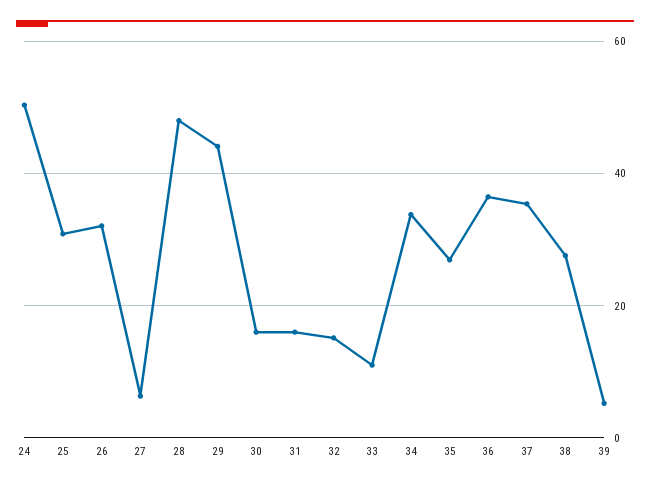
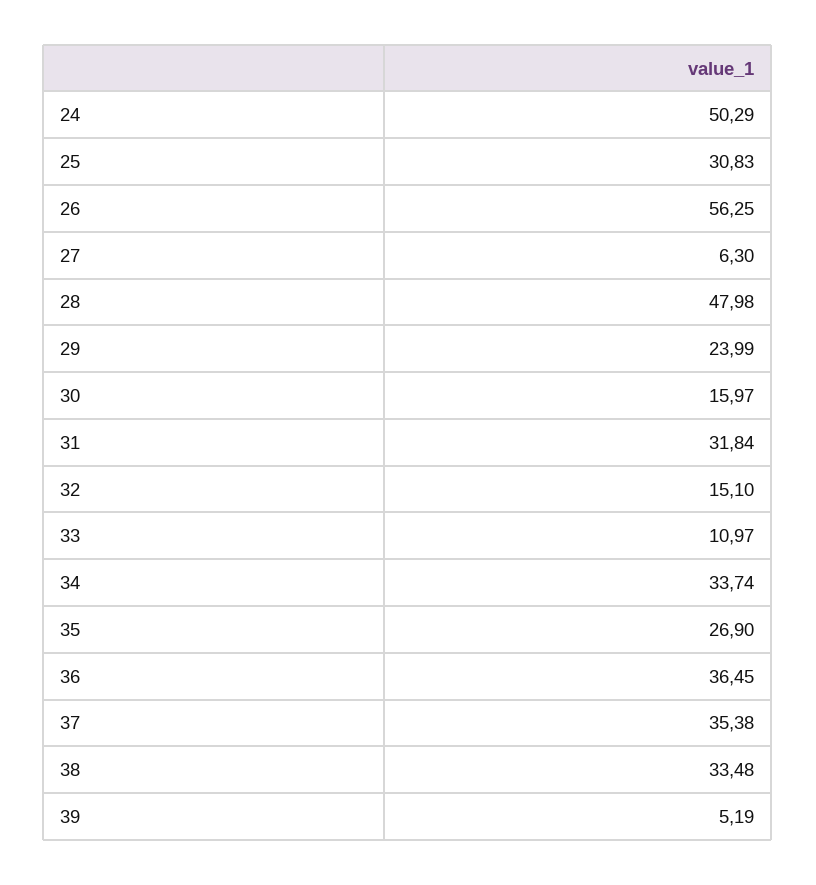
26: 32 -> 56.25
29: 44 -> 23.99
31: 16 -> 31.84
38: 28 -> 33.48

